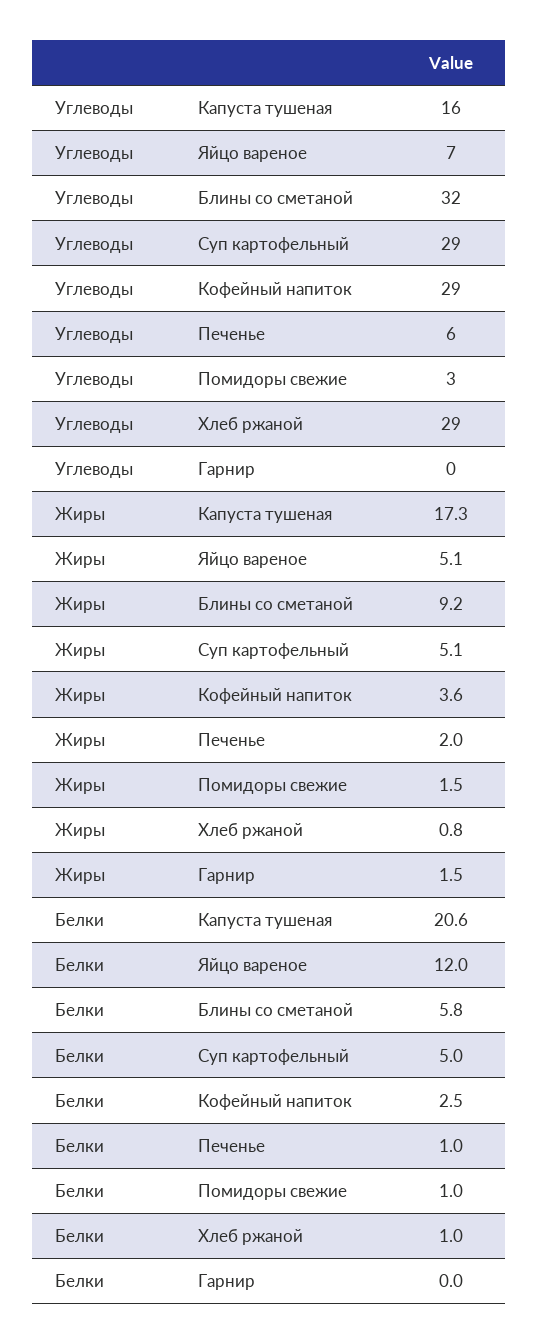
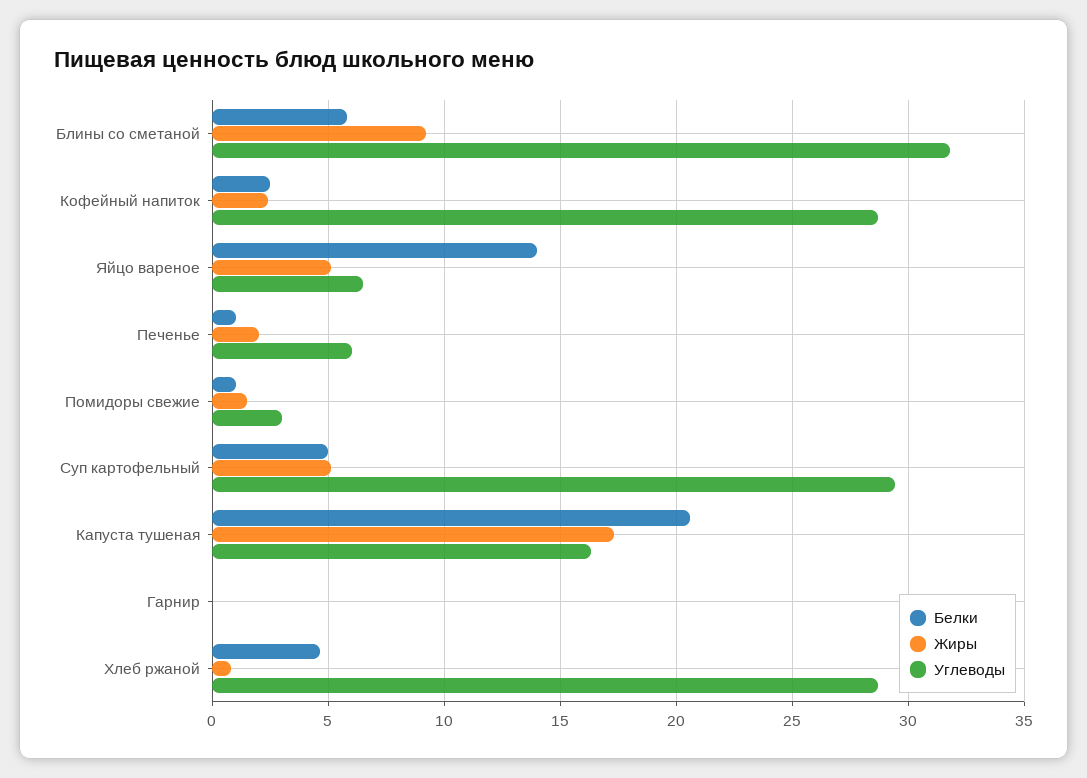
Жиры, Кофейный напиток: 3.6 -> 2.5
Жиры, Гарнир: 1.5 -> 0
Белки, Яйцо вареное: 12 -> 14
Белки, Хлеб ржаной: 1 -> 4.5

